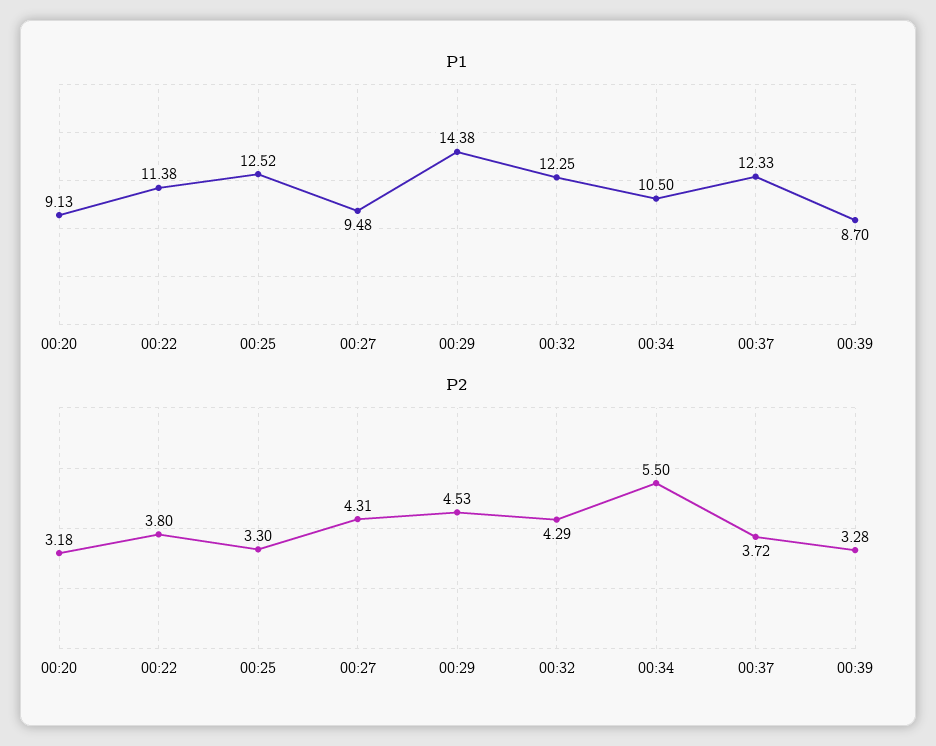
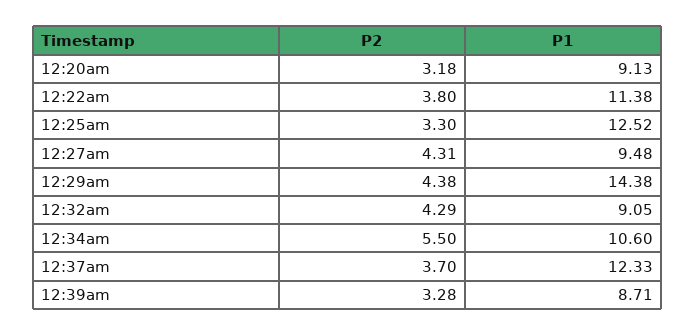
P1, 00:32: 12.25 -> 9.05
P1, 00:34: 10.5 -> 10.6
P1, 00:39: 8.7 -> 8.71
P2, 00:29: 4.53 -> 4.38
P2, 00:37: 3.72 -> 3.7

